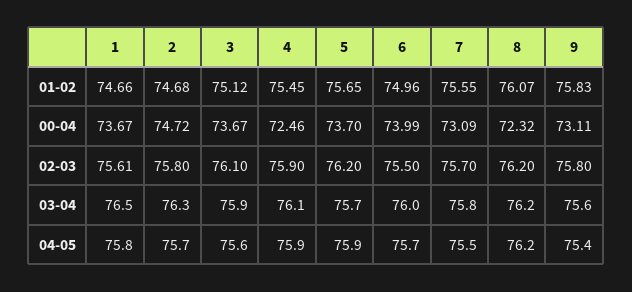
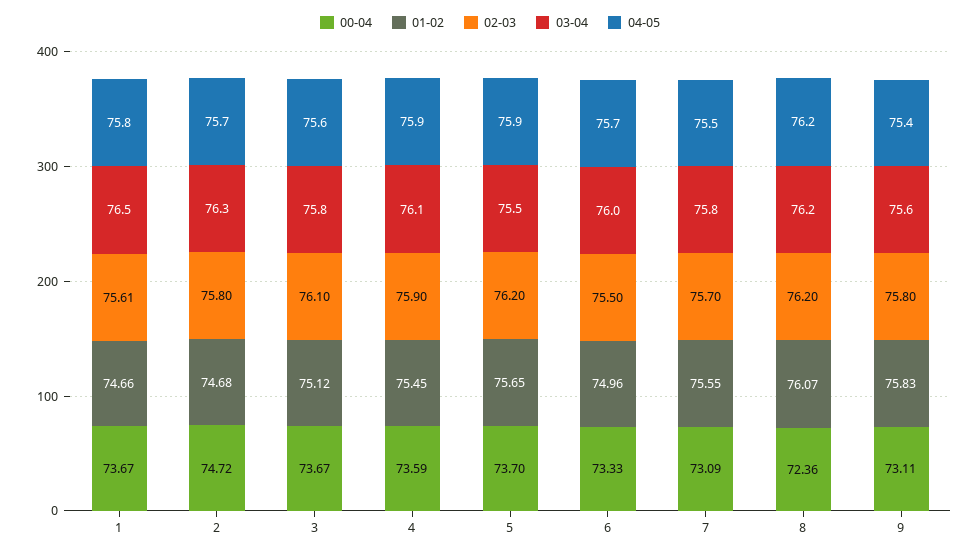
00-04, 4: 72.46 -> 73.59
00-04, 6: 73.99 -> 73.33
00-04, 8: 72.32 -> 72.36
03-04, 3: 75.9 -> 75.8
03-04, 5: 75.7 -> 75.5

